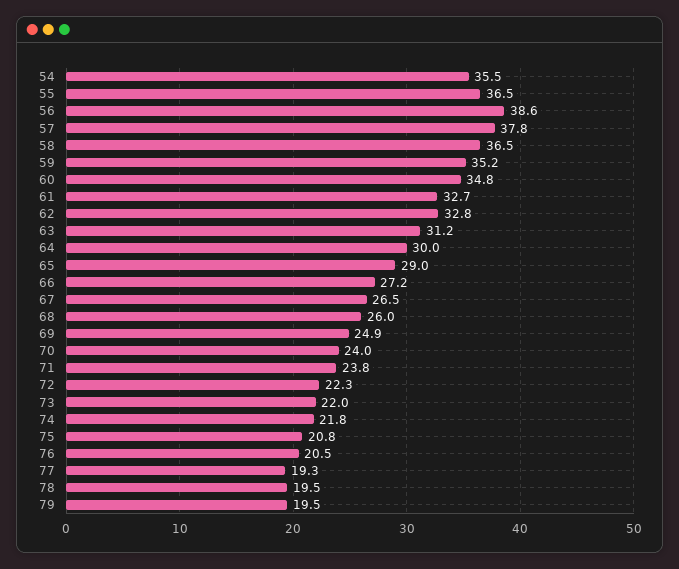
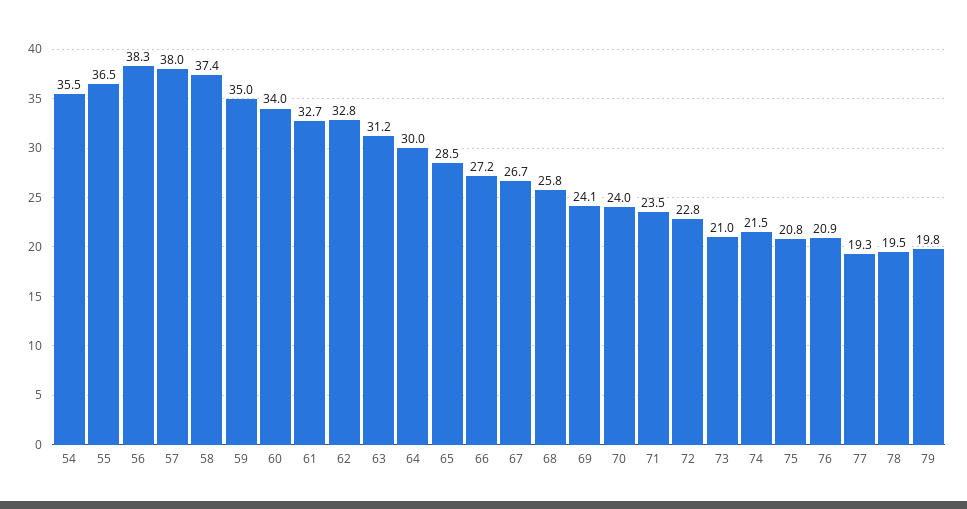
56: 38.6 -> 38.3
57: 37.8 -> 38
58: 36.5 -> 37.4
59: 35.2 -> 35
60: 34.8 -> 34
65: 29 -> 28.5
67: 26.5 -> 26.7
68: 26 -> 25.8
69: 24.9 -> 24.1
71: 23.8 -> 23.5
72: 22.3 -> 22.8
73: 22 -> 21
74: 21.8 -> 21.5
76: 20.5 -> 20.9
79: 19.5 -> 19.8

